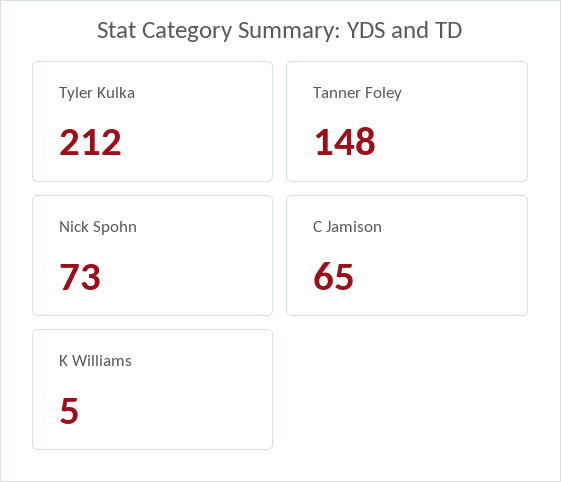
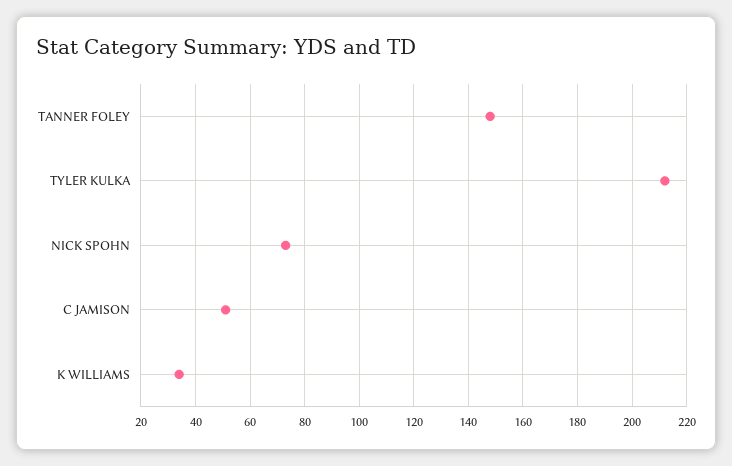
C Jamison: 65 -> 50
K Williams: 5 -> 35

